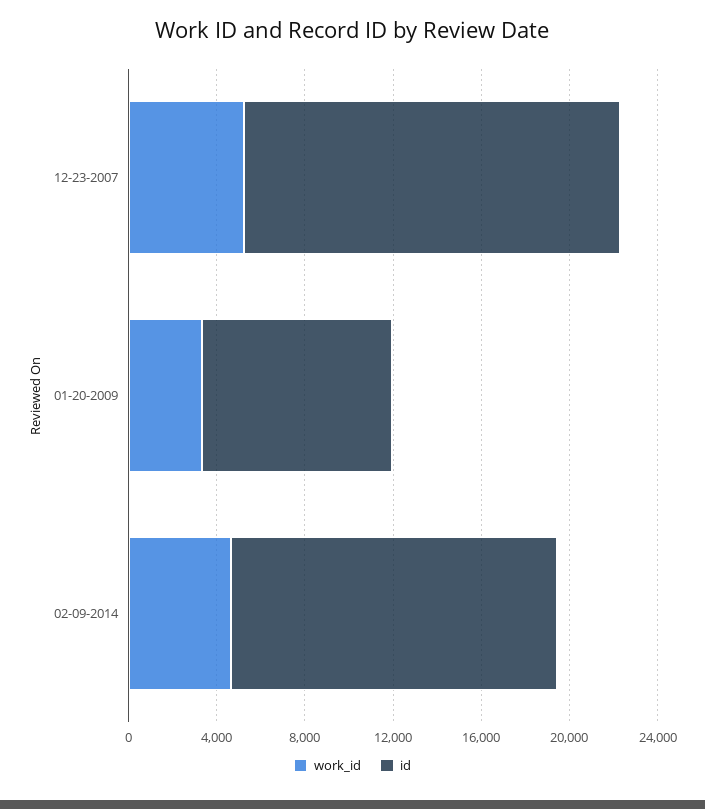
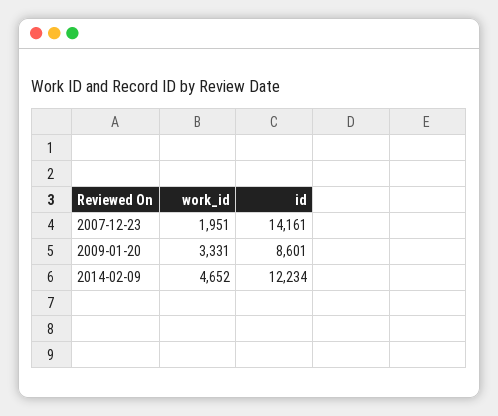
work_id, 12-23-2007: 5000 -> 1951
id, 12-23-2007: 17000 -> 14161
id, 02-09-2014: 15000 -> 12234

